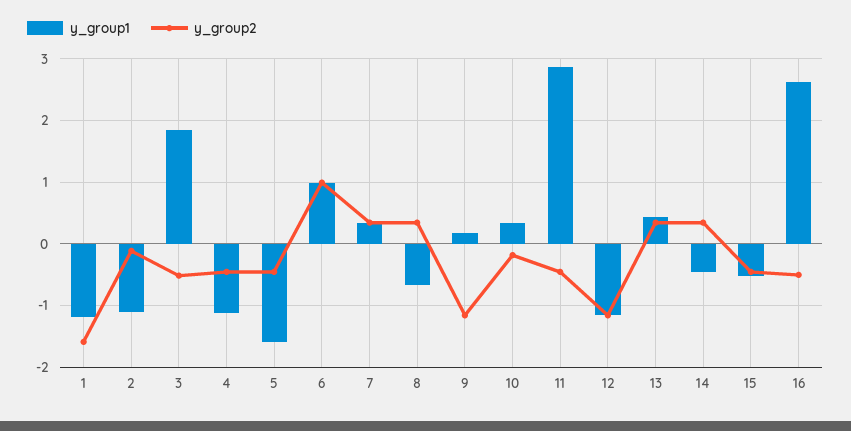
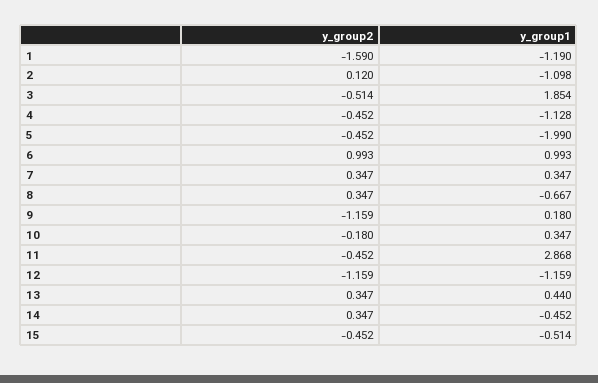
y_group2, 2: -0.1 -> 0.12
y_group1, 5: -1.6 -> -1.99
y_group1, 16: 2.6 -> none
y_group2, 16: -0.5 -> none

